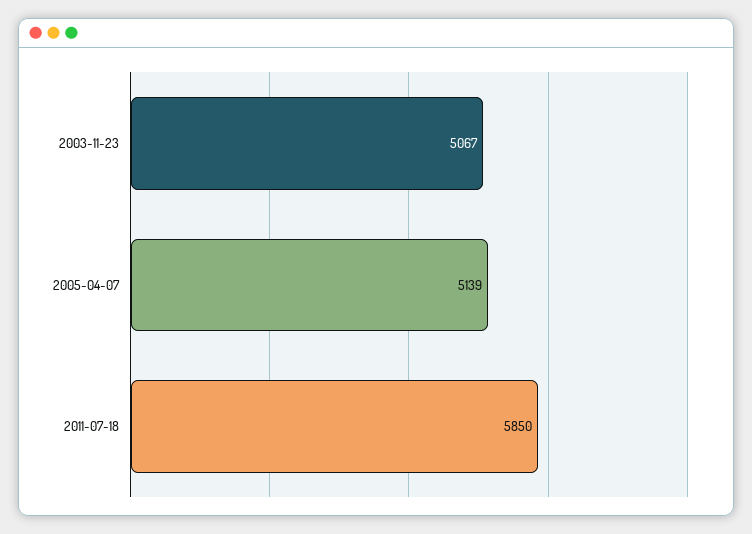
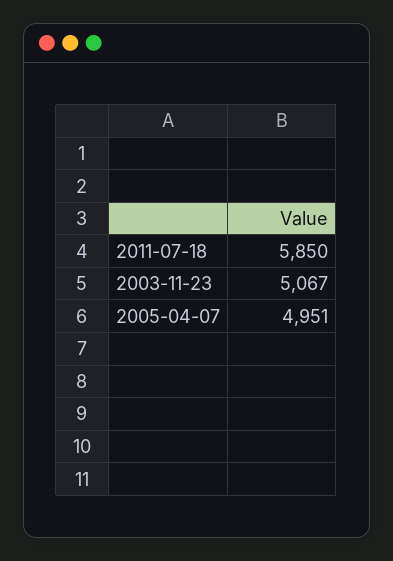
2005-04-07: 5139 -> 4951

